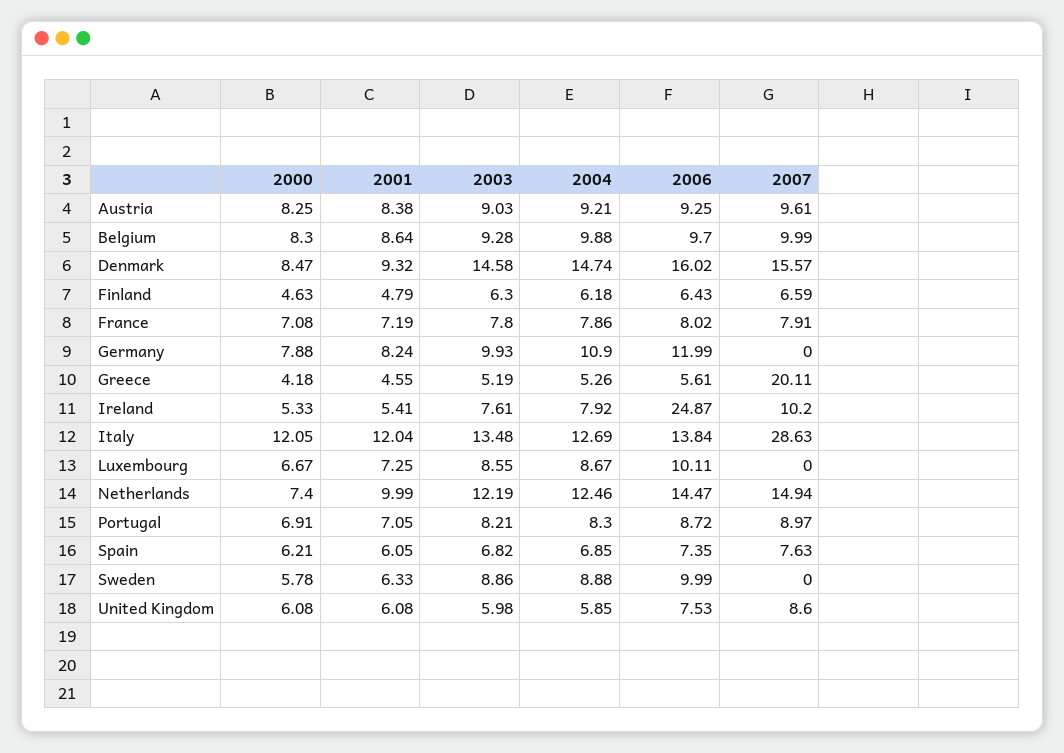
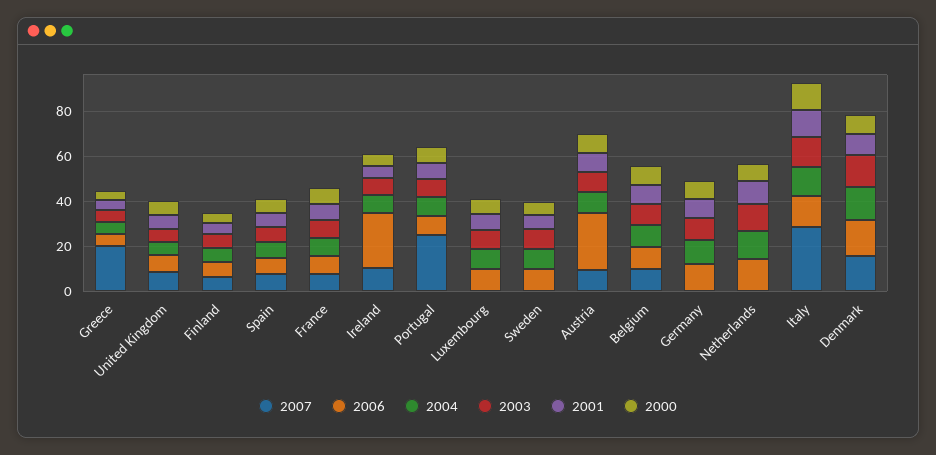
2006, Austria: 9.25 -> 25
2007, Netherlands: 14.94 -> 0
2007, Portugal: 8.97 -> 25

